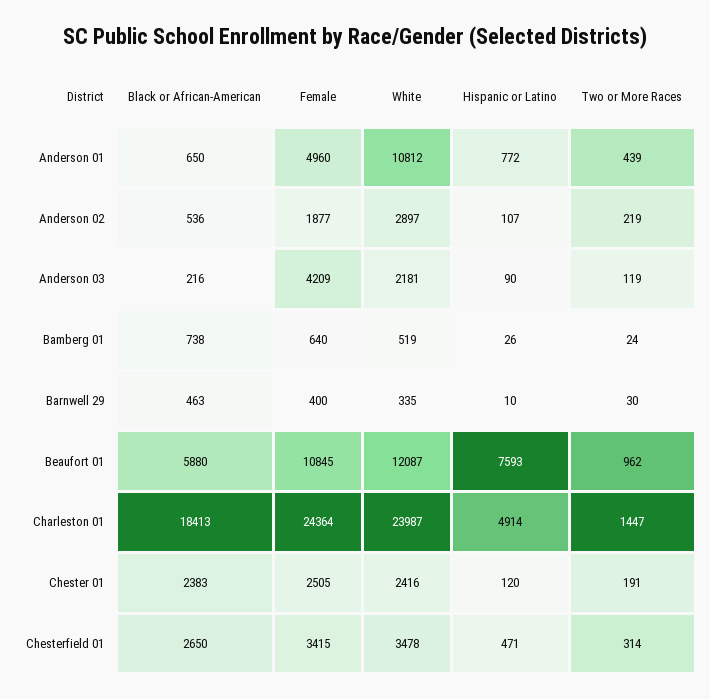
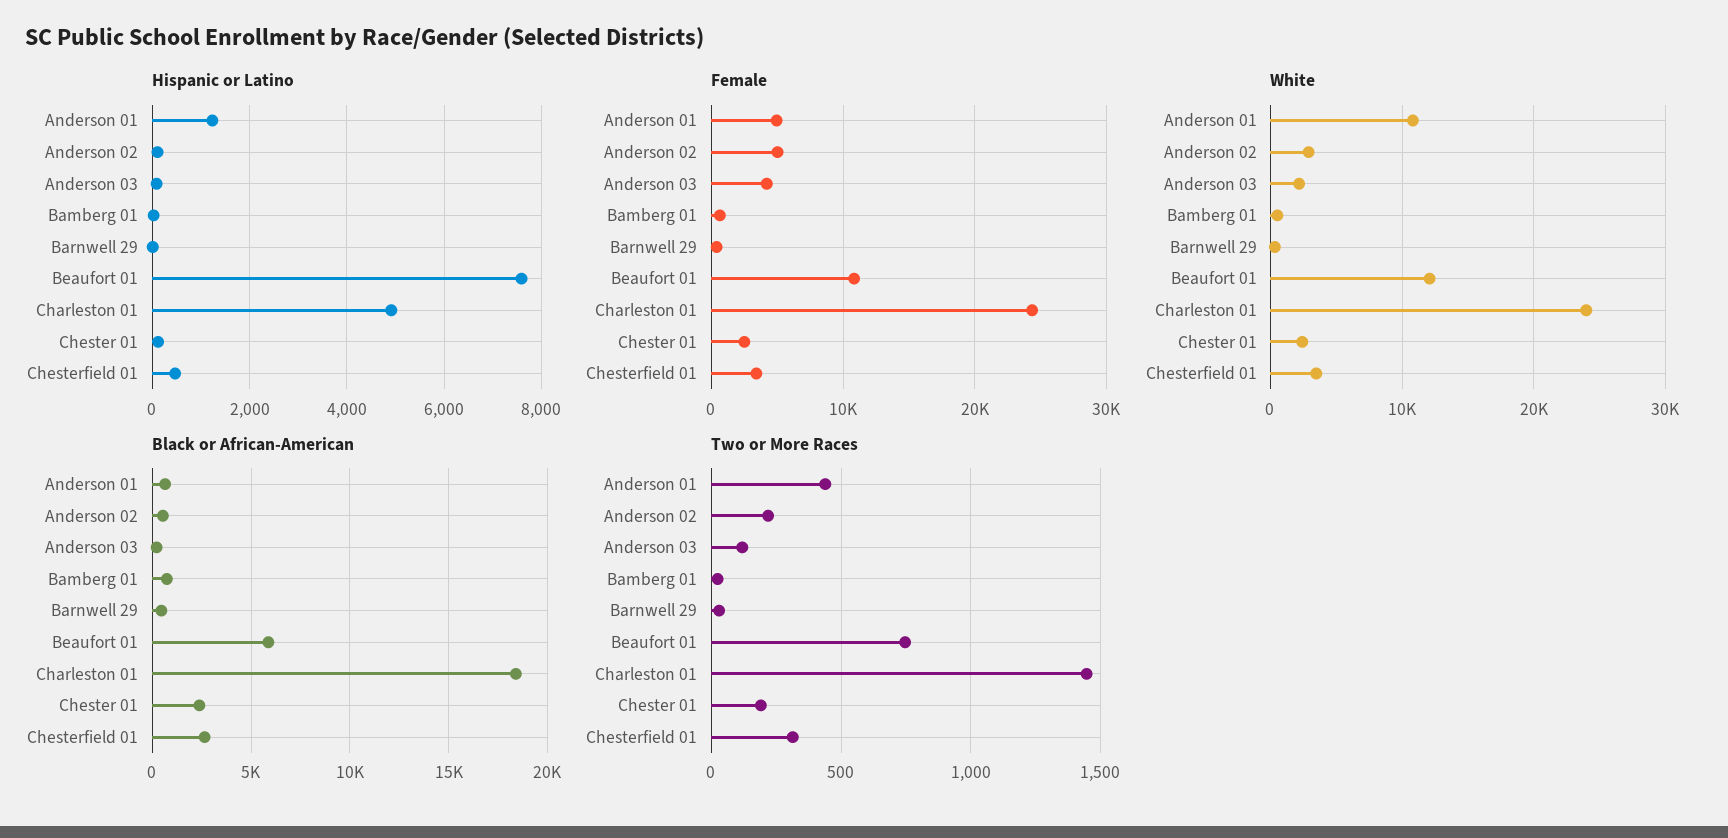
Hispanic or Latino, Anderson 01: 772 -> 1200
Female, Anderson 02: 1877 -> 5000
Two or More Races, Beaufort 01: 962 -> 750

